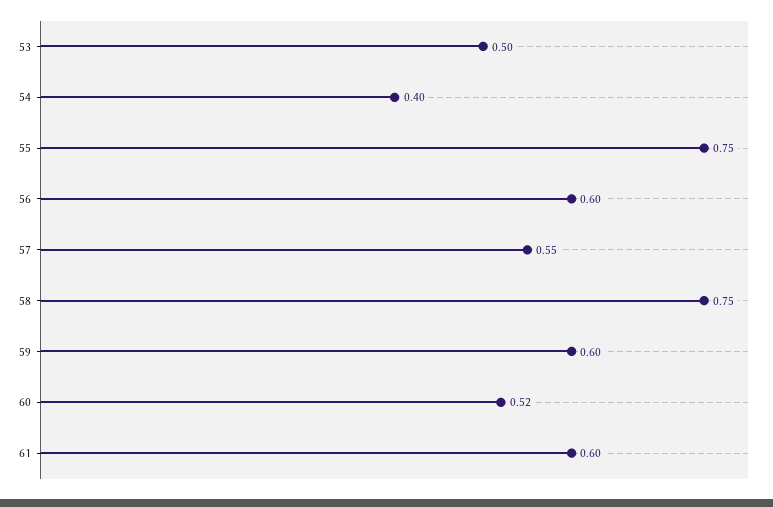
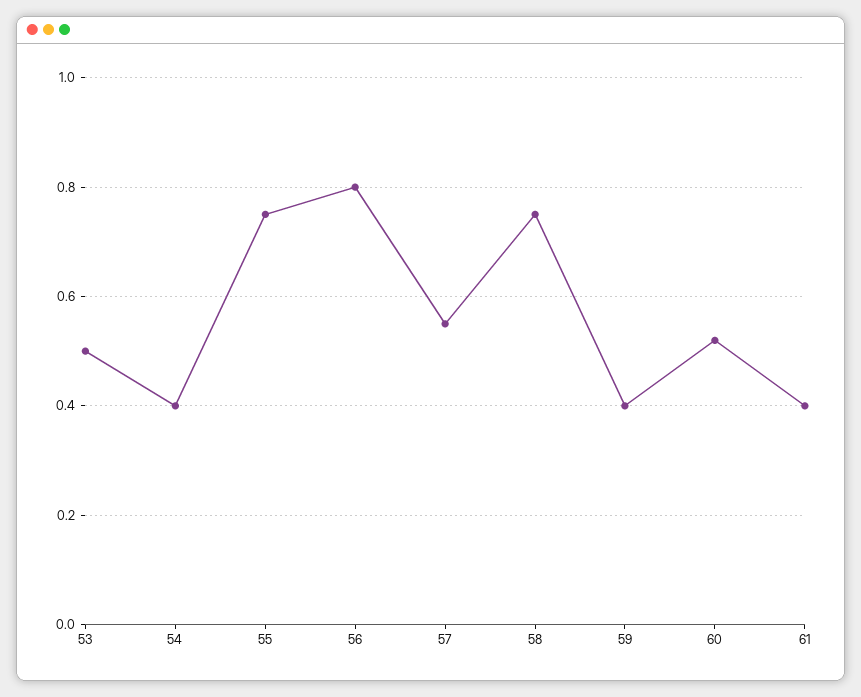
56: 0.6 -> 0.8
59: 0.6 -> 0.4
61: 0.6 -> 0.4

